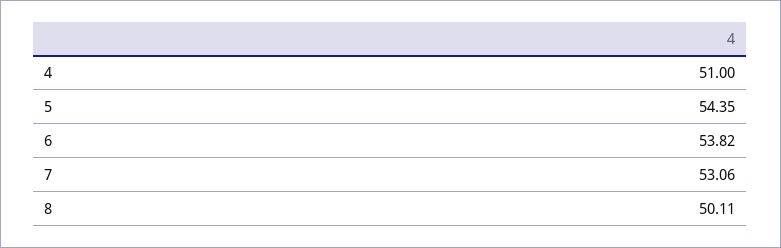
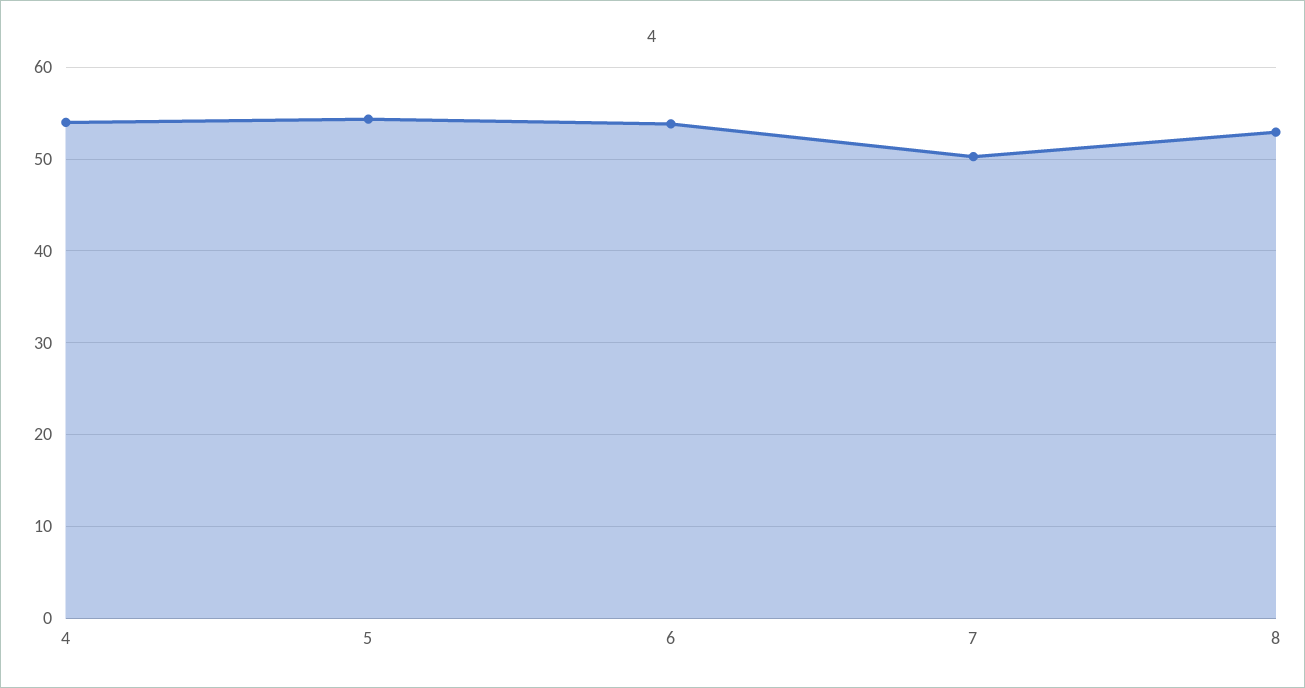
4: 51 -> 54
7: 53.06 -> 50
8: 50.11 -> 53

